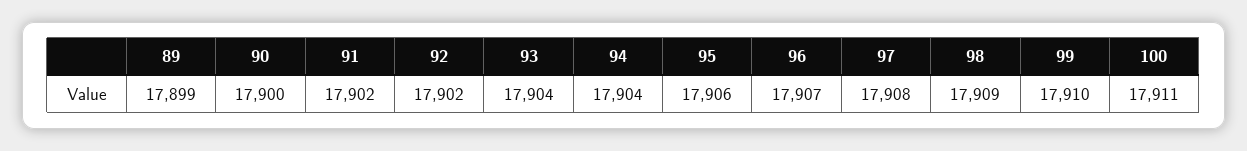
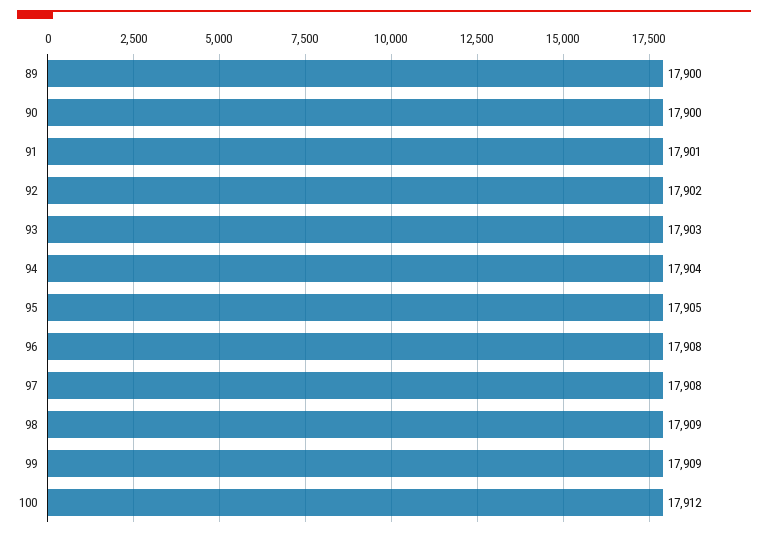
89: 17899 -> 17900
91: 17902 -> 17901
93: 17904 -> 17903
95: 17906 -> 17905
96: 17907 -> 17908
99: 17910 -> 17909
100: 17911 -> 17912

